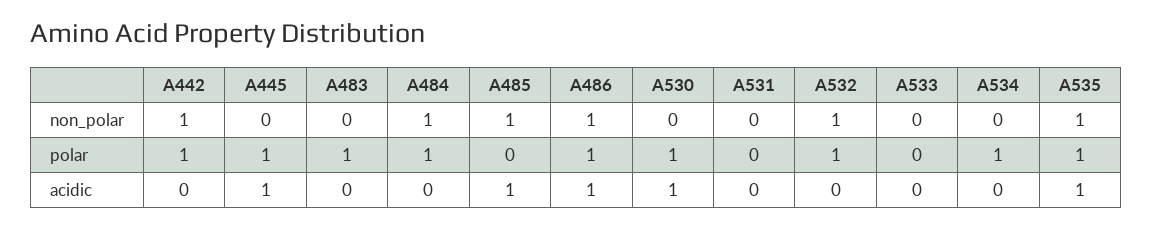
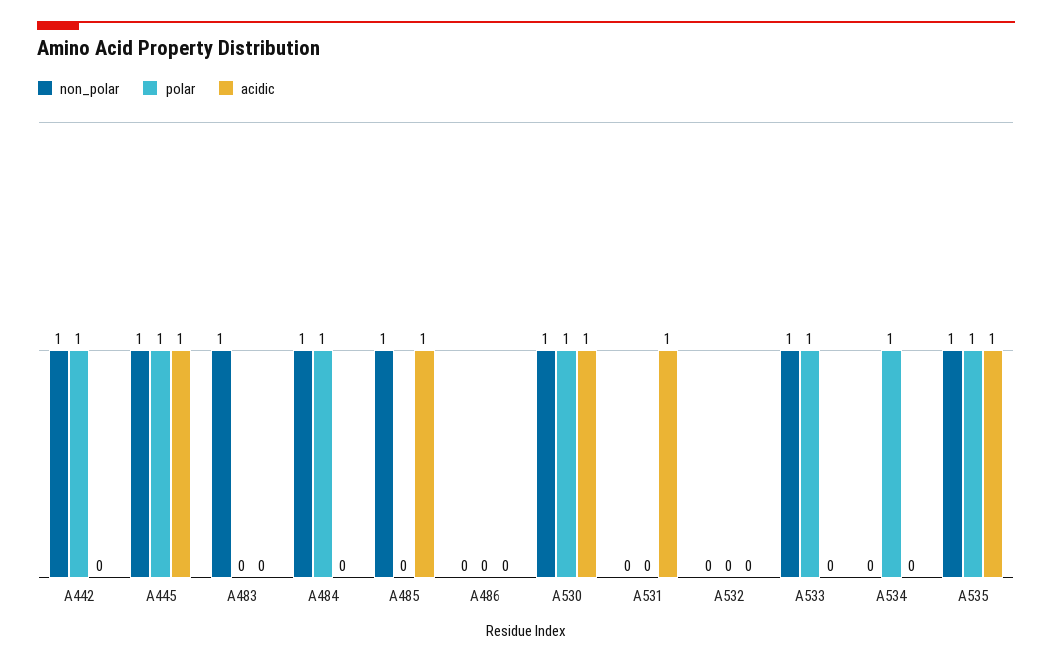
non_polar, A445: 0 -> 1
non_polar, A483: 0 -> 1
non_polar, A486: 1 -> 0
non_polar, A530: 0 -> 1
non_polar, A532: 1 -> 0
non_polar, A533: 0 -> 1
polar, A483: 1 -> 0
polar, A486: 1 -> 0
polar, A532: 1 -> 0
polar, A533: 0 -> 1
acidic, A486: 1 -> 0
acidic, A531: 0 -> 1

